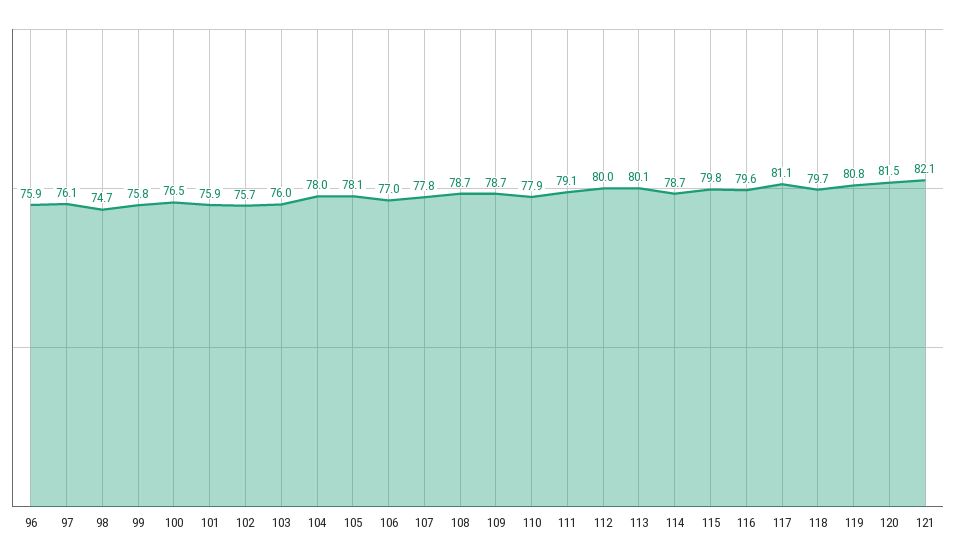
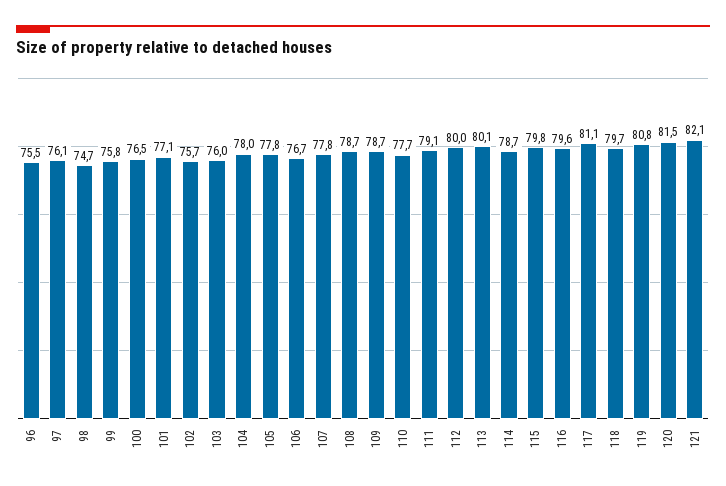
96: 75.9 -> 75.5
101: 75.9 -> 77.1
105: 78.1 -> 77.8
106: 77 -> 76.7
110: 77.9 -> 77.7

